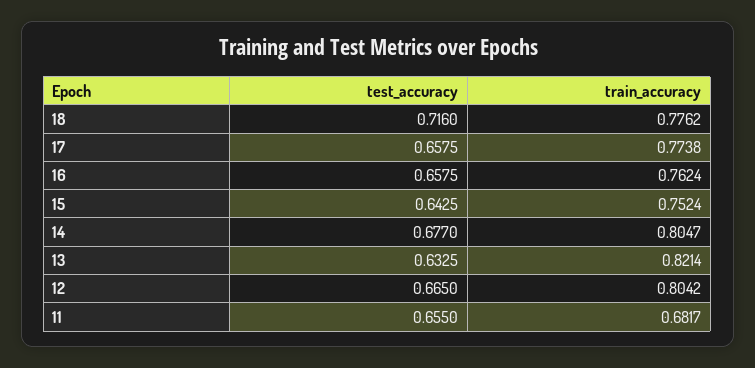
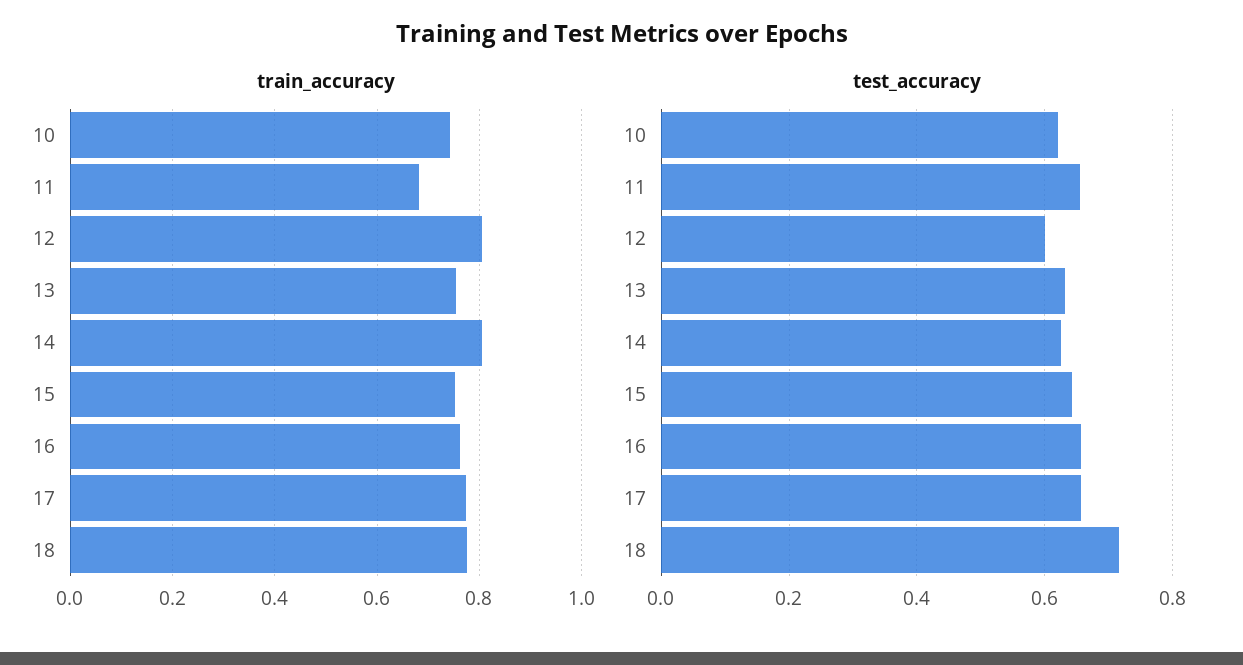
test_accuracy, 14: 0.677 -> 0.62
train_accuracy, 13: 0.8214 -> 0.76
test_accuracy, 12: 0.665 -> 0.6
train_accuracy, 10: none -> 0.74
test_accuracy, 10: none -> 0.62

